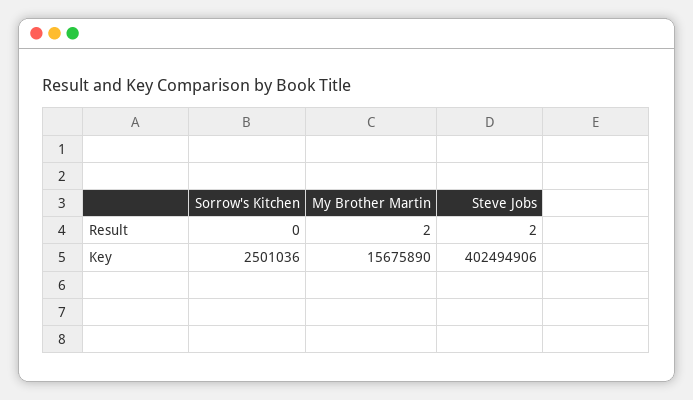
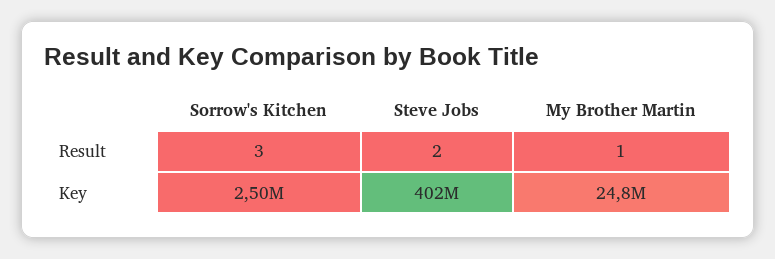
Sorrow's Kitchen, Result: 0 -> 3
My Brother Martin, Result: 2 -> 1
My Brother Martin, Key: 15675890 -> 24800000

